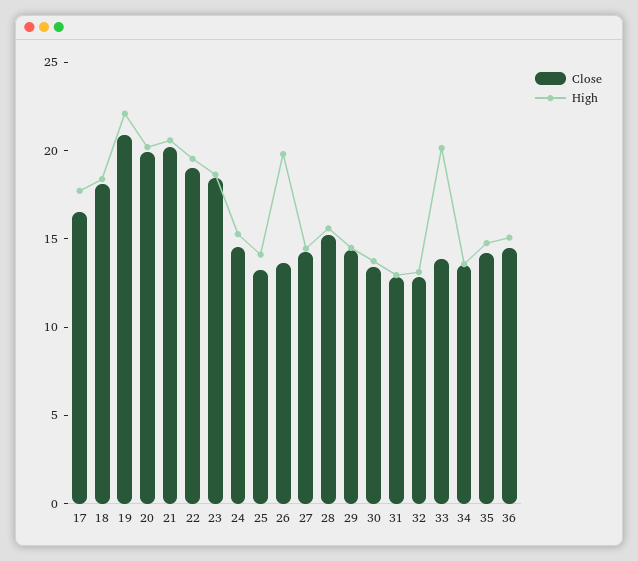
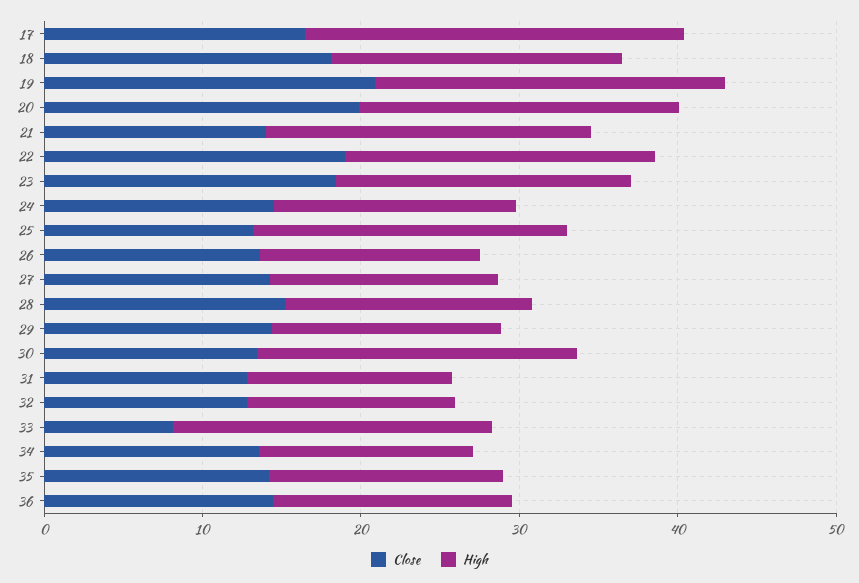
High, 17: 18 -> 24
Close, 21: 20 -> 14
High, 25: 14 -> 20
High, 26: 20 -> 14
High, 30: 14 -> 20
Close, 33: 14 -> 8

